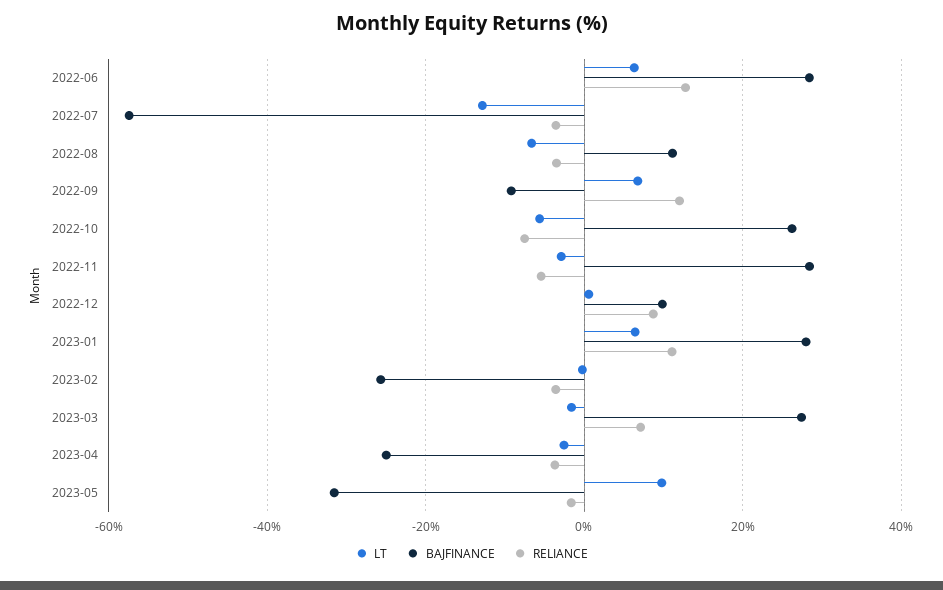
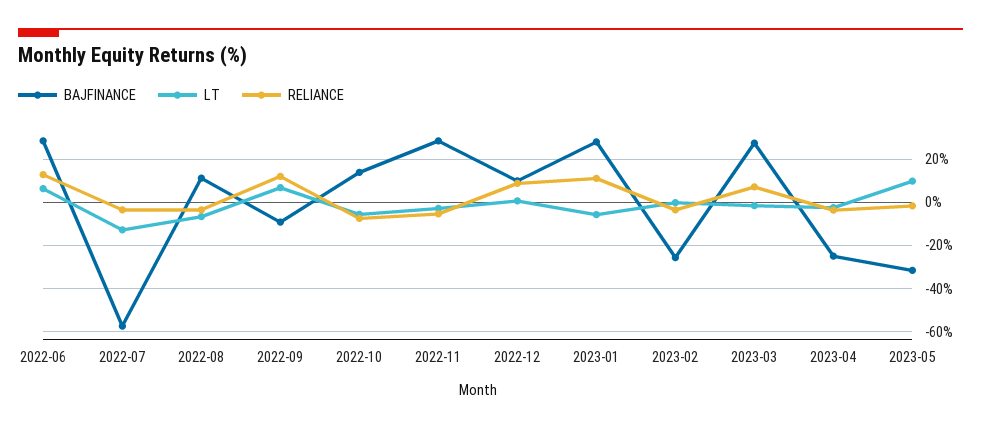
BAJFINANCE, 2022-10: 26 -> 15
LT, 2023-01: 6 -> -5

